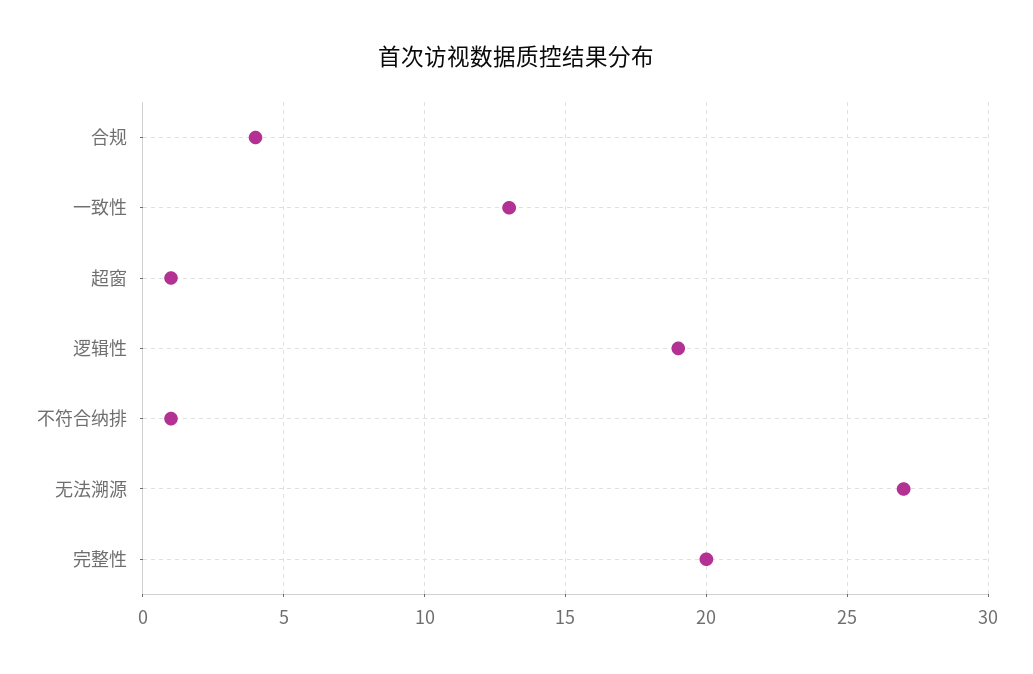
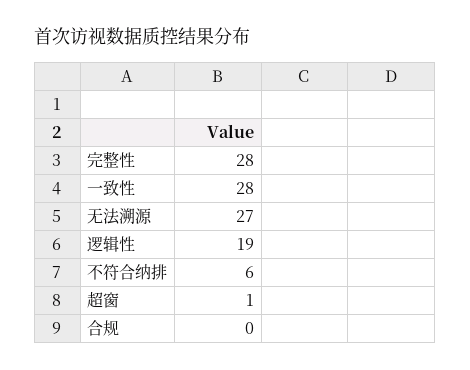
合规: 4 -> 0
一致性: 13 -> 28
不符合纳排: 1 -> 6
完整性: 20 -> 28

